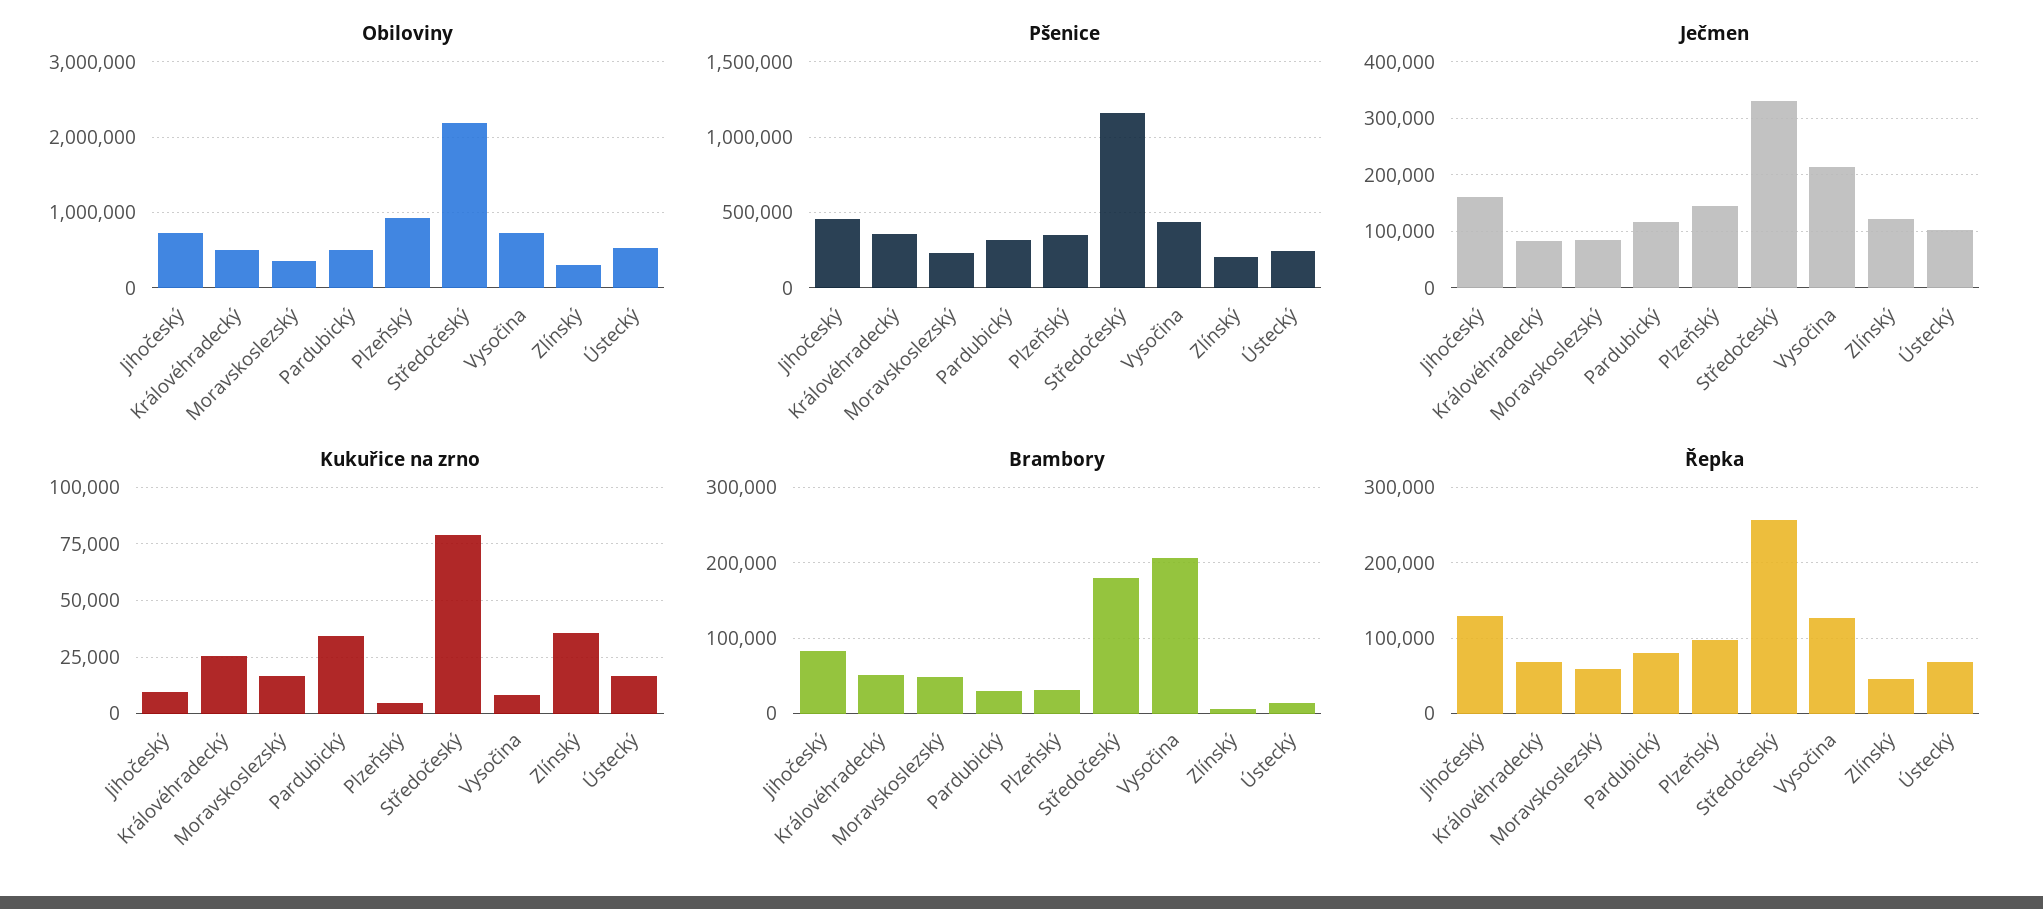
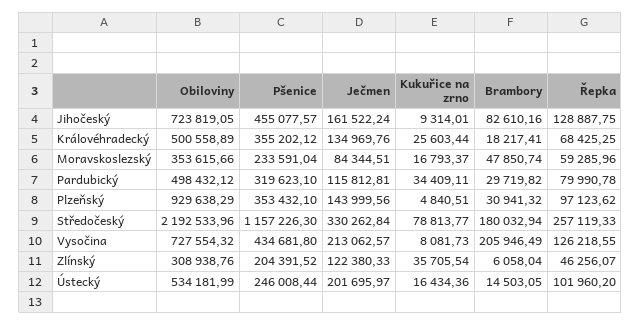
Ječmen, Královéhradecký: 80000 -> 134969.76
Ječmen, Ústecký: 100000 -> 201695.97
Brambory, Královéhradecký: 50000 -> 18217.41
Řepka, Ústecký: 70000 -> 101960.2

